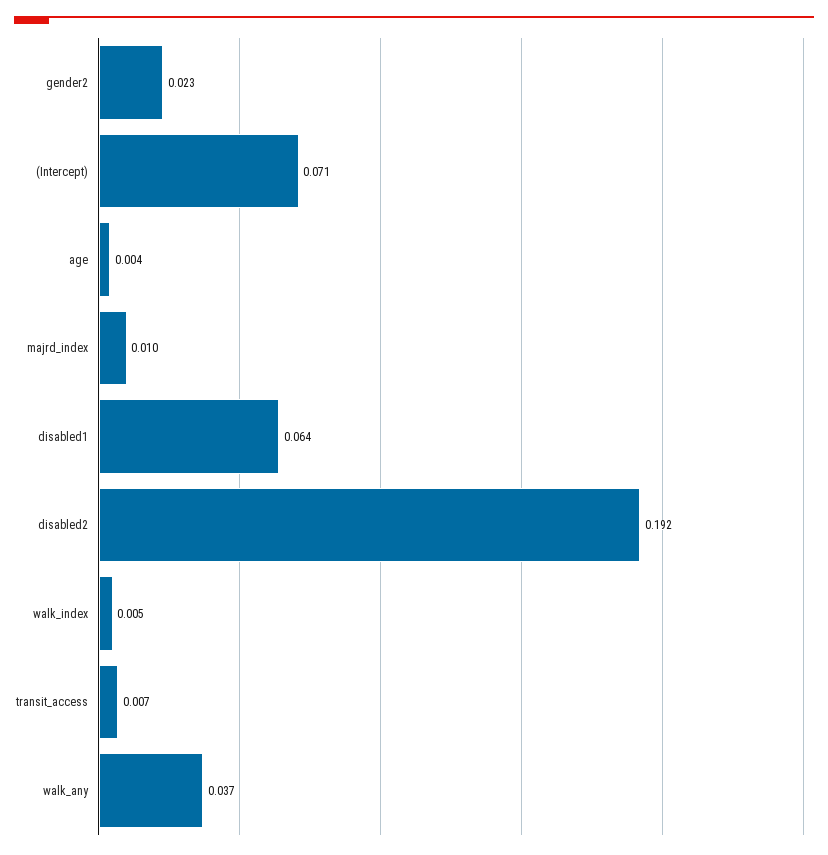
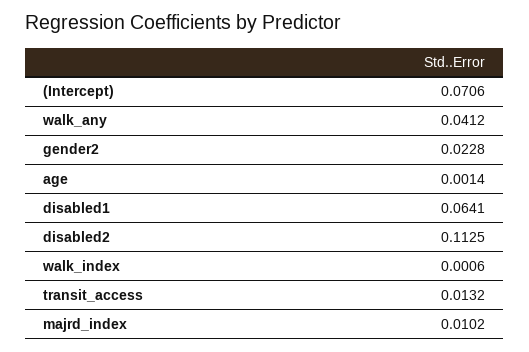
age: 0.004 -> 0.0014
disabled2: 0.192 -> 0.1125
walk_index: 0.005 -> 0.0006
transit_access: 0.007 -> 0.0132
walk_any: 0.037 -> 0.0412

